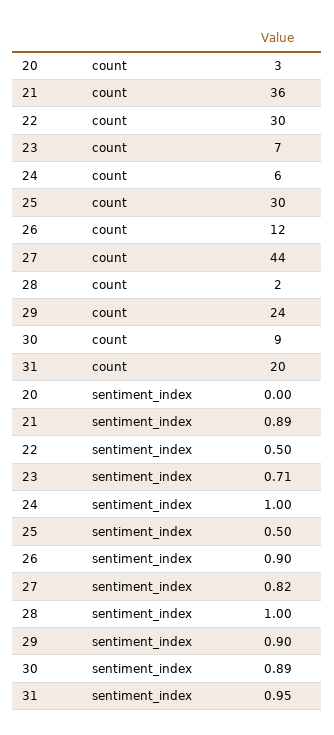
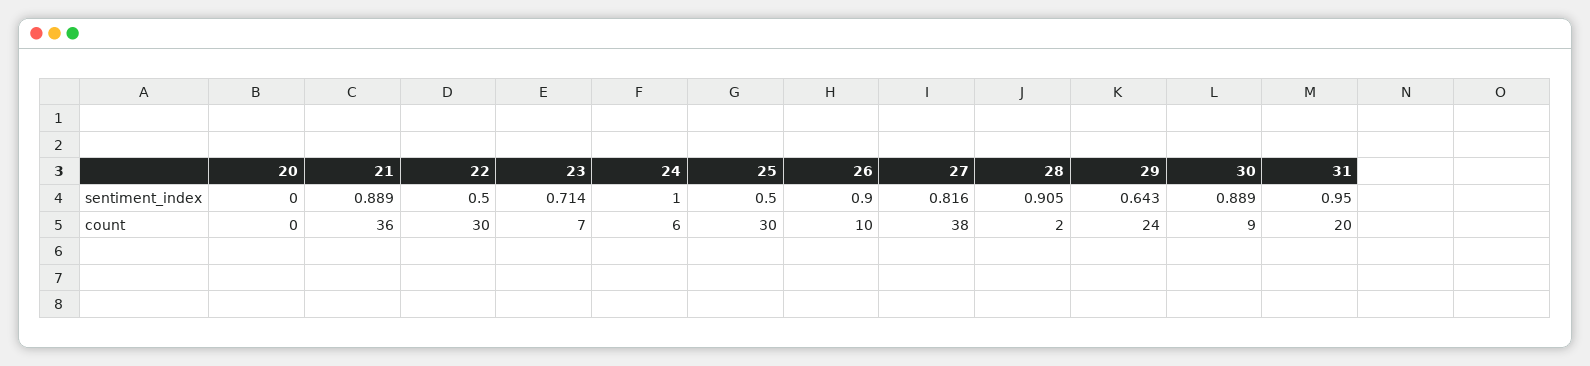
20, count: 3 -> 0
26, count: 12 -> 10
27, count: 44 -> 38
28, sentiment_index: 1 -> 0.905
29, sentiment_index: 0.9 -> 0.643

